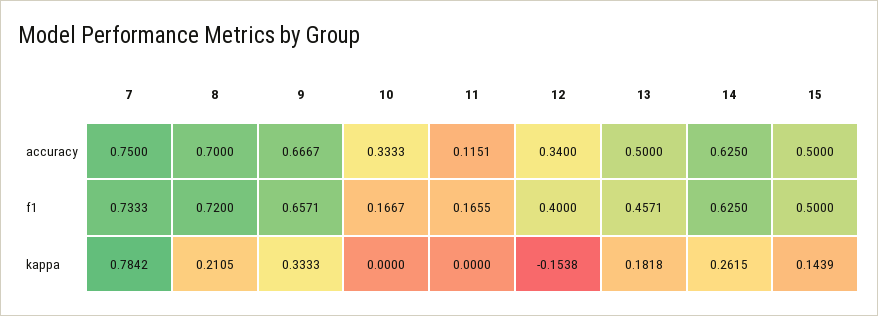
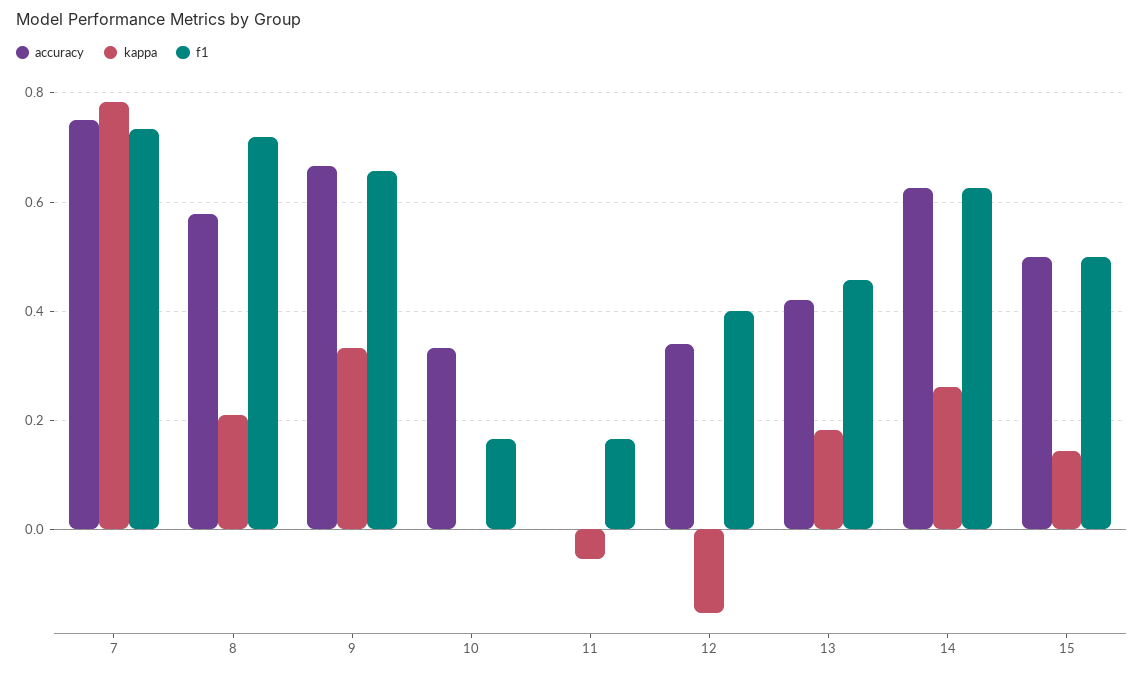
accuracy, 8: 0.7 -> 0.58
accuracy, 11: 0.1151 -> 0
accuracy, 13: 0.5 -> 0.42
kappa, 11: 0 -> -0.06

